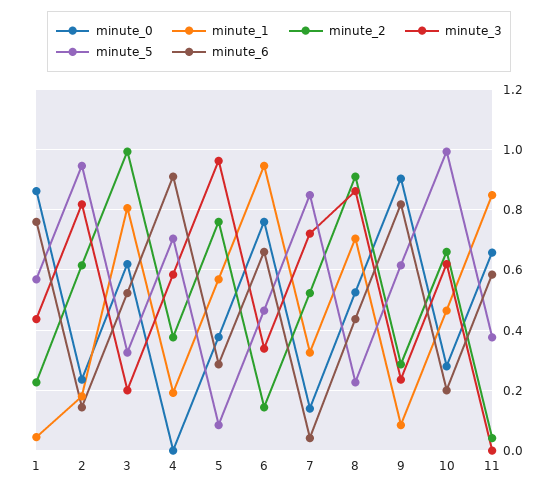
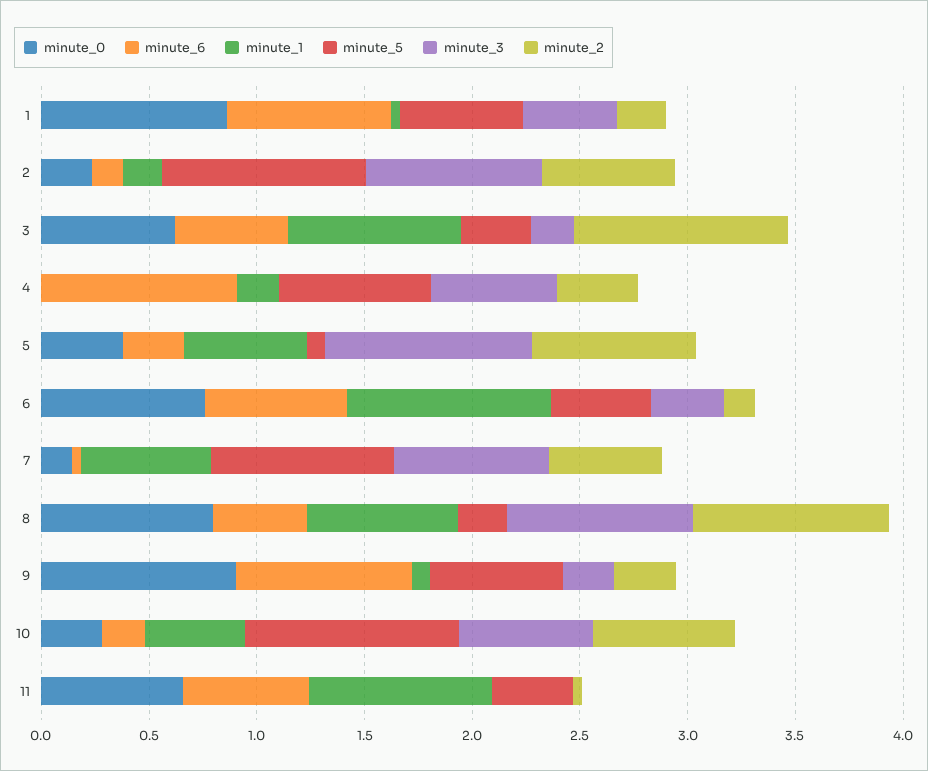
minute_1, 7: 0.32 -> 0.6
minute_0, 8: 0.52 -> 0.8

